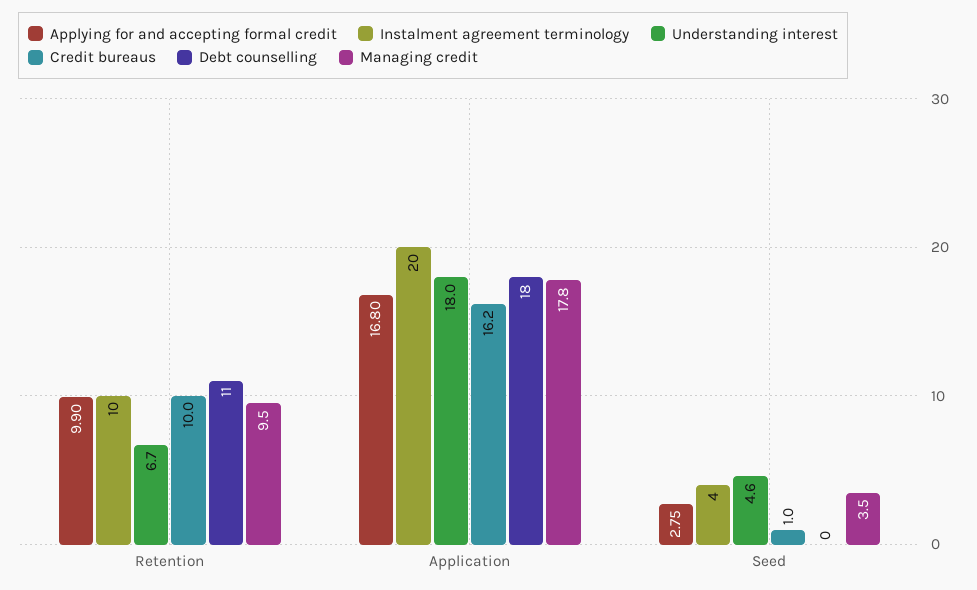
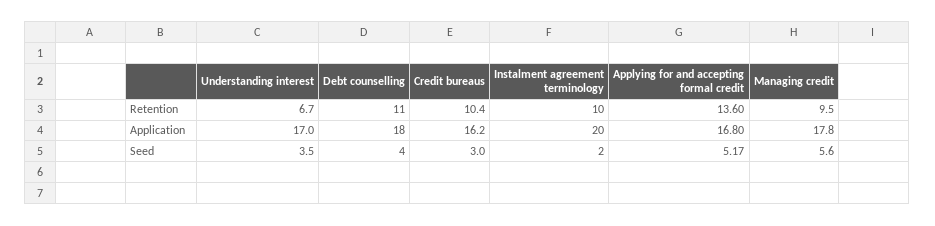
Applying for and accepting formal credit, Retention: 9.9 -> 13.6
Credit bureaus, Retention: 10 -> 10.4
Understanding interest, Application: 18 -> 17
Applying for and accepting formal credit, Seed: 2.75 -> 5.17
Instalment agreement terminology, Seed: 4 -> 2
Understanding interest, Seed: 4.6 -> 3.5
Credit bureaus, Seed: 1 -> 3
Debt counselling, Seed: 0 -> 4
Managing credit, Seed: 3.5 -> 5.6

